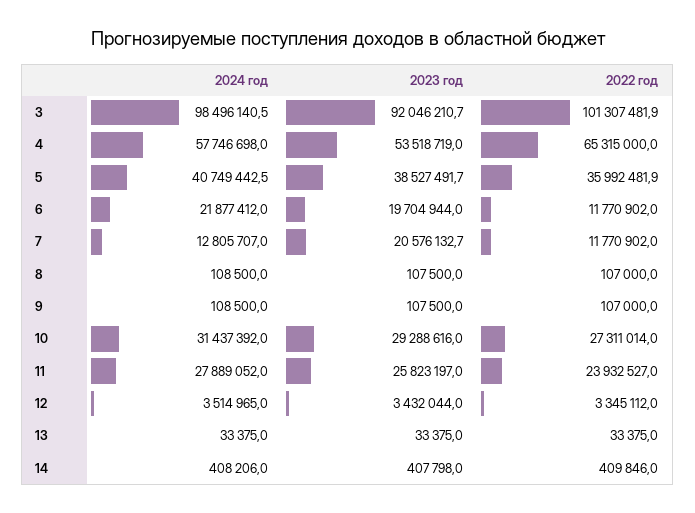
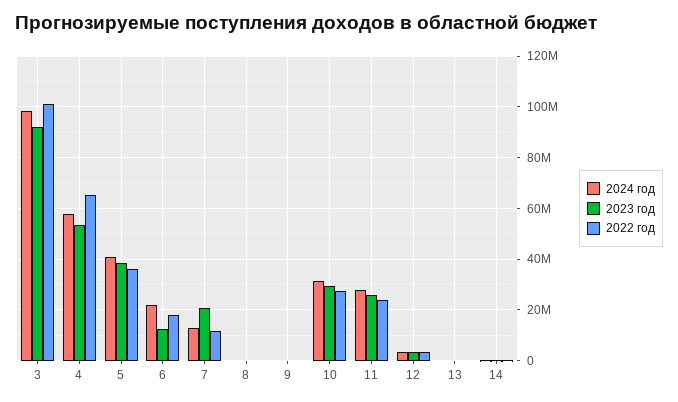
2023 год, 6: 19704944 -> 12500000
2022 год, 6: 11770902 -> 17500000

